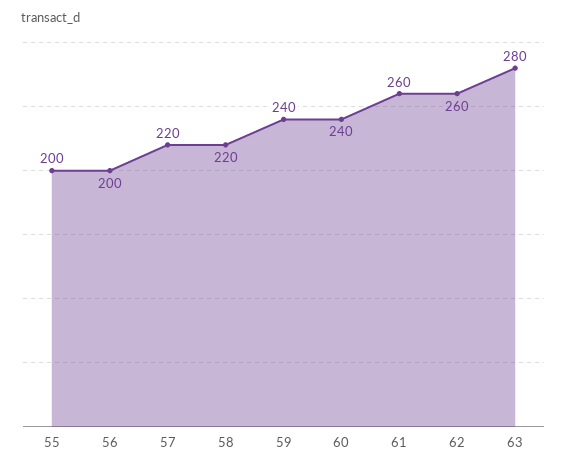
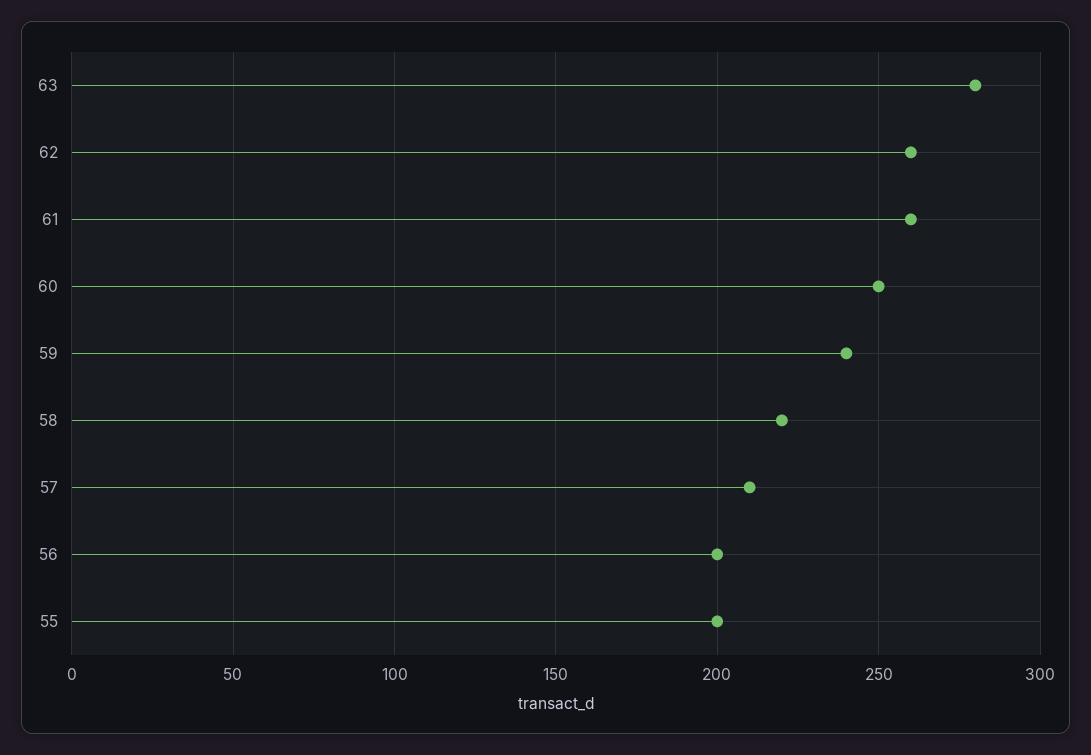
57: 220 -> 210
60: 240 -> 250

